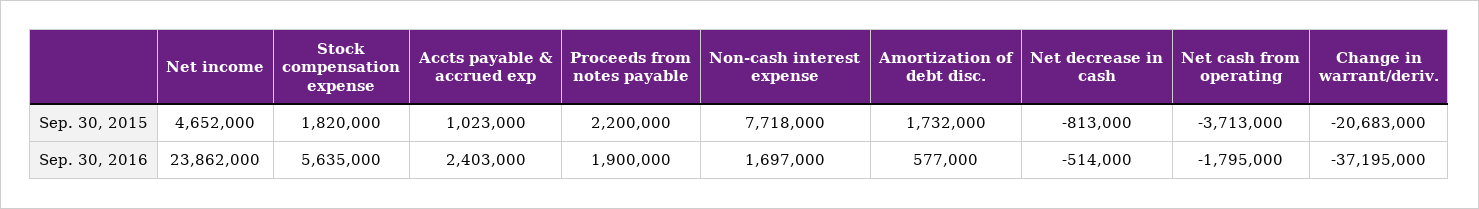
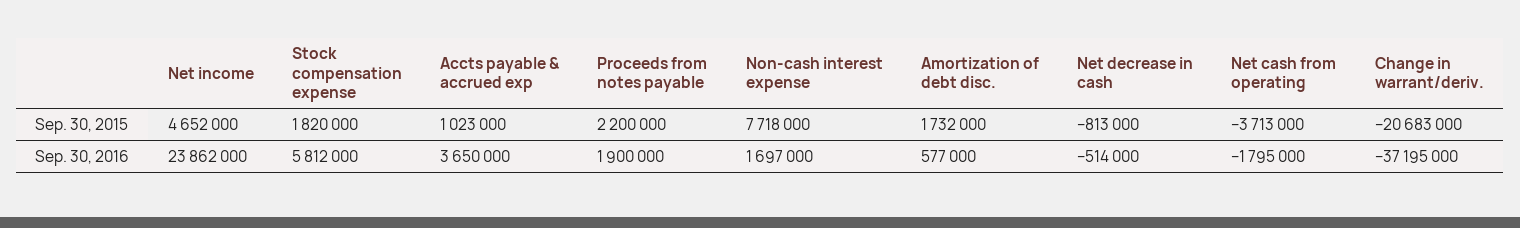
Stock compensation expense, Sep. 30, 2016: 5635000 -> 5812000
Accts payable & accrued exp, Sep. 30, 2016: 2403000 -> 3650000

